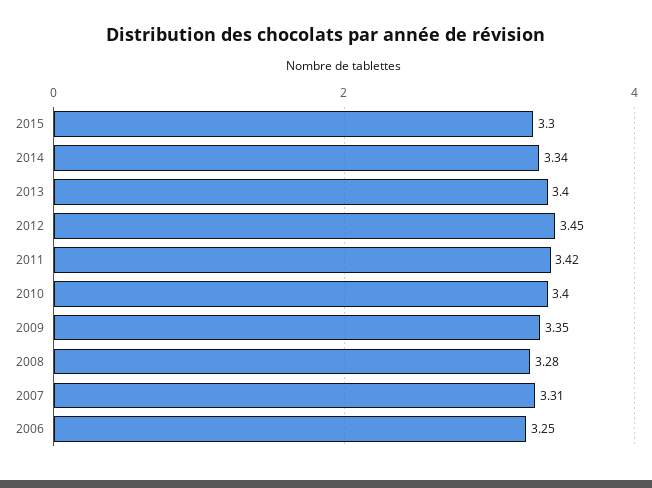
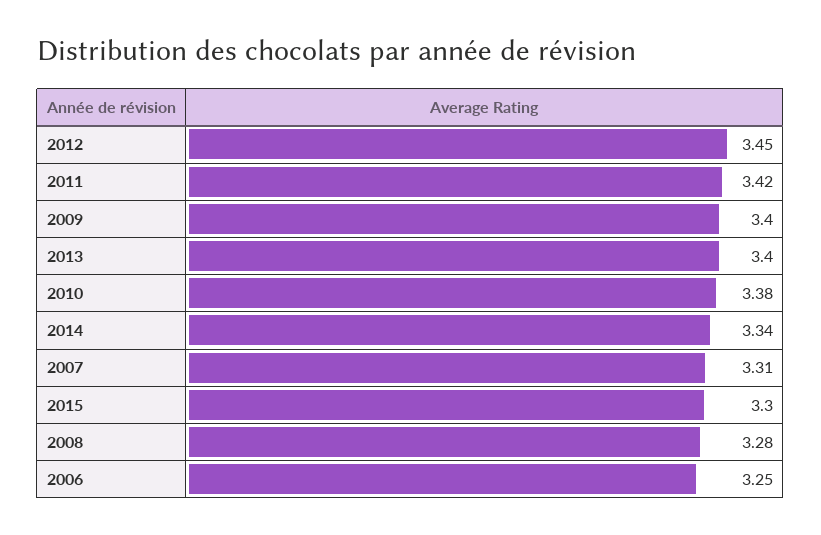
2010: 3.4 -> 3.38
2009: 3.35 -> 3.4

